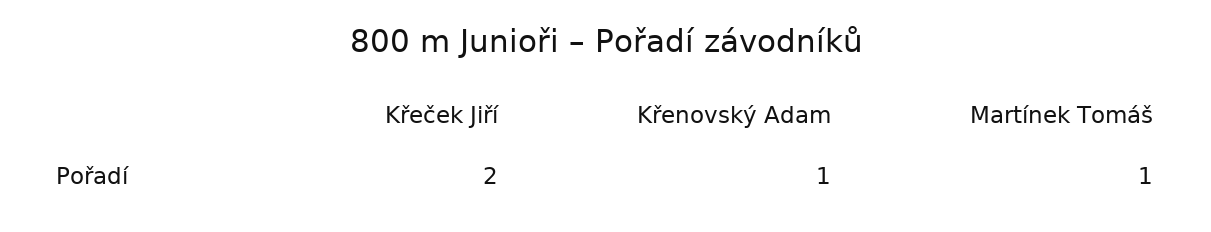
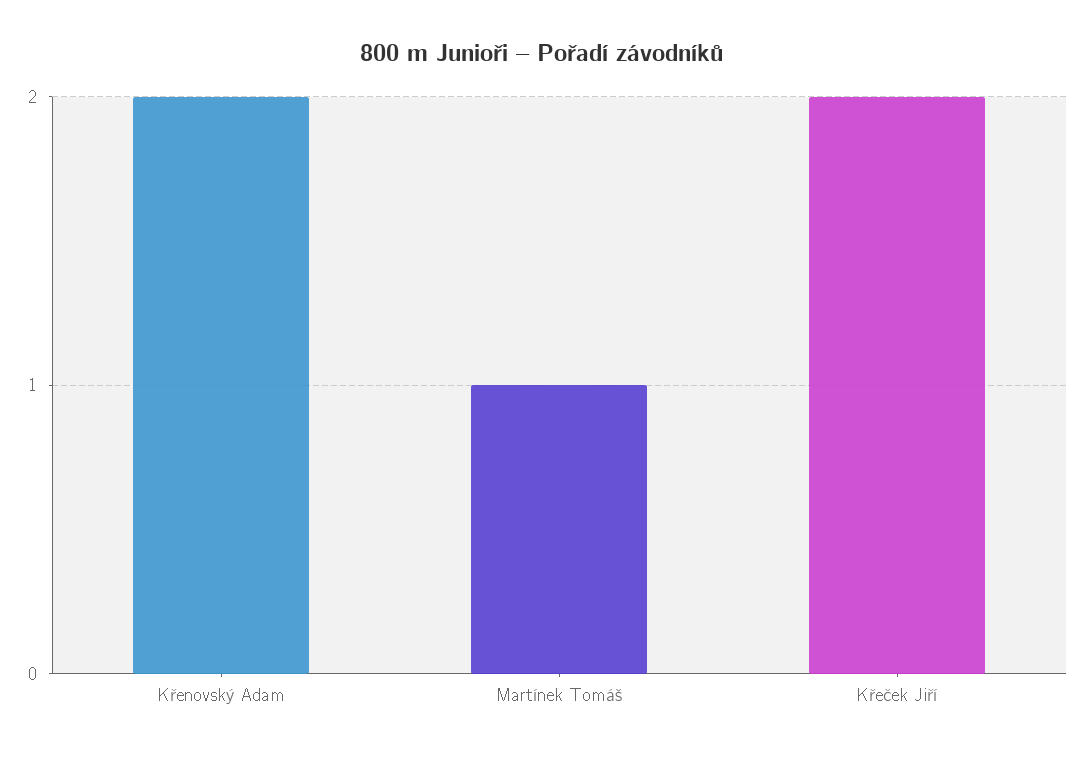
Křenovský Adam: 1 -> 2

